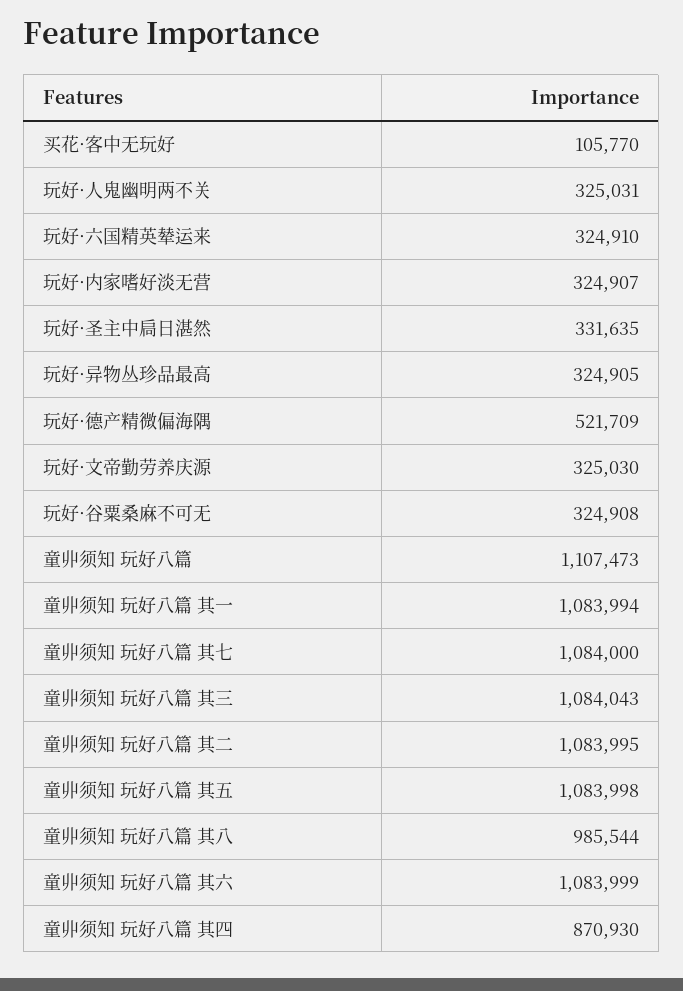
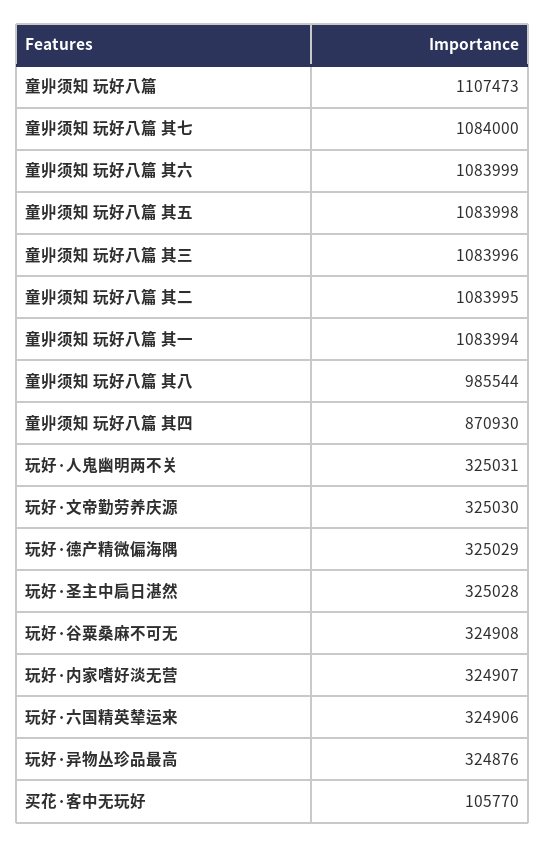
玩好·六国精英辇运来: 324910 -> 324906
玩好·圣主中扃日湛然: 331635 -> 325028
玩好·异物丛珍品最高: 324905 -> 324876
玩好·德产精微偏海隅: 521709 -> 325029
童丱须知 玩好八篇 其三: 1084043 -> 1083996

